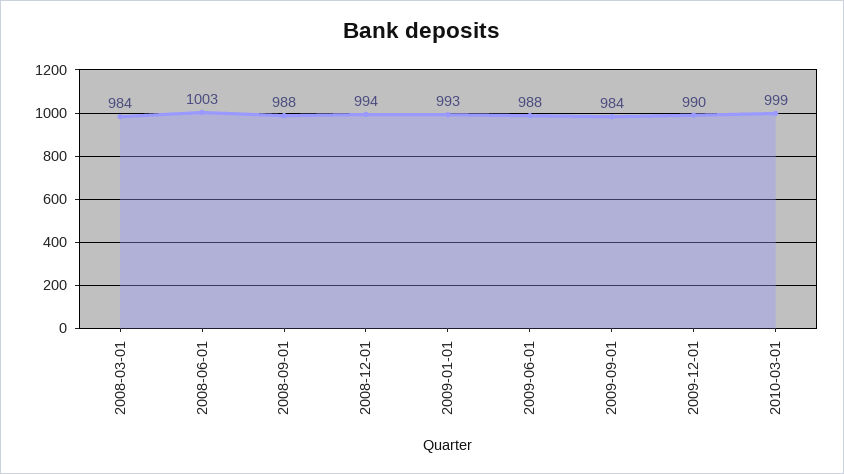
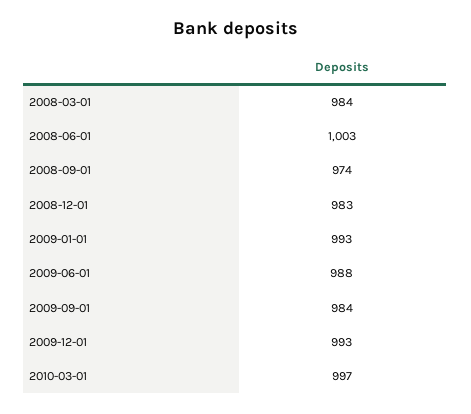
2008-09-01: 988 -> 974
2008-12-01: 994 -> 983
2009-12-01: 990 -> 993
2010-03-01: 999 -> 997

